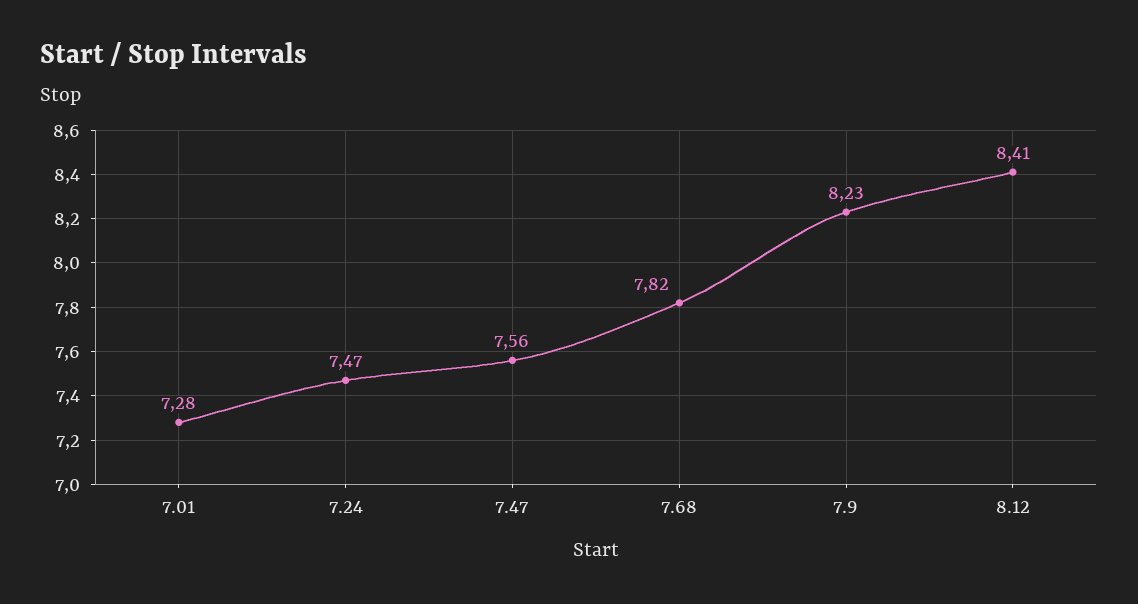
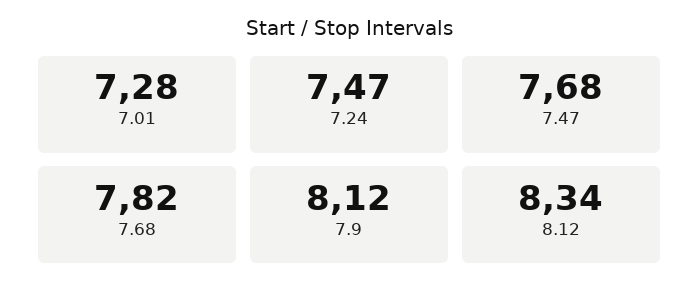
7.47: 7.56 -> 7.68
7.9: 8.23 -> 8.12
8.12: 8.41 -> 8.34

